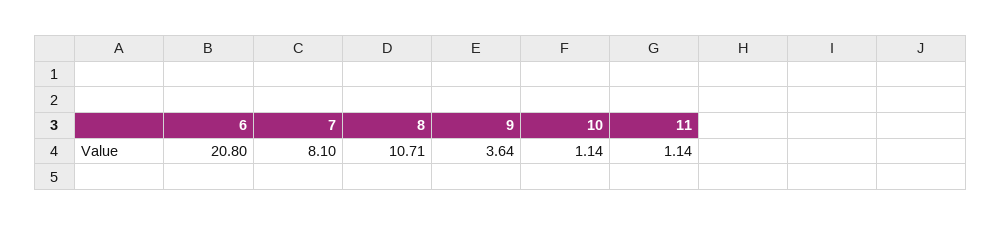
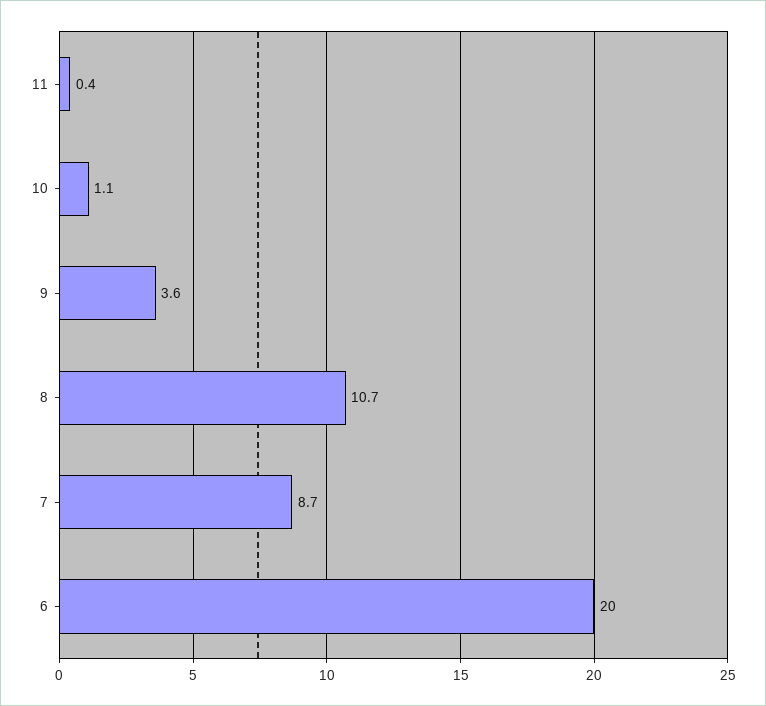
6: 20.8 -> 20
7: 8.1 -> 8.7
11: 1.14 -> 0.4

